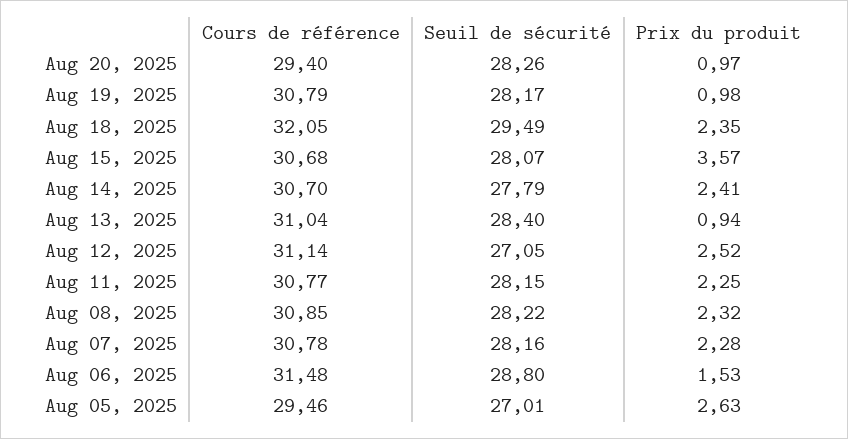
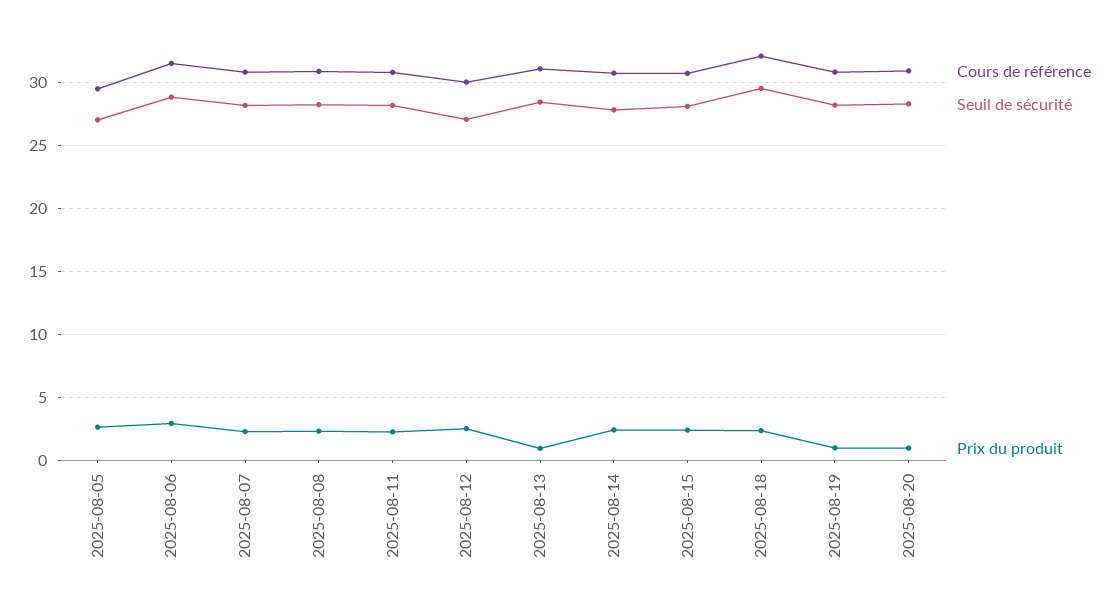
Cours de référence, Aug 20, 2025: 29.4 -> 31
Prix du produit, Aug 15, 2025: 3.57 -> 2.5
Cours de référence, Aug 12, 2025: 31.14 -> 30
Prix du produit, Aug 06, 2025: 1.53 -> 3

